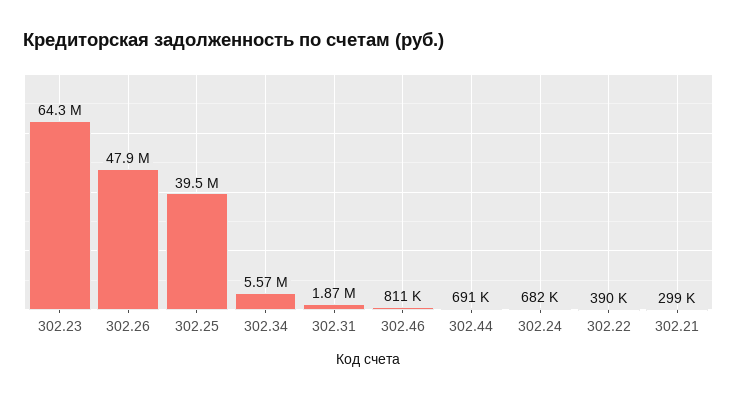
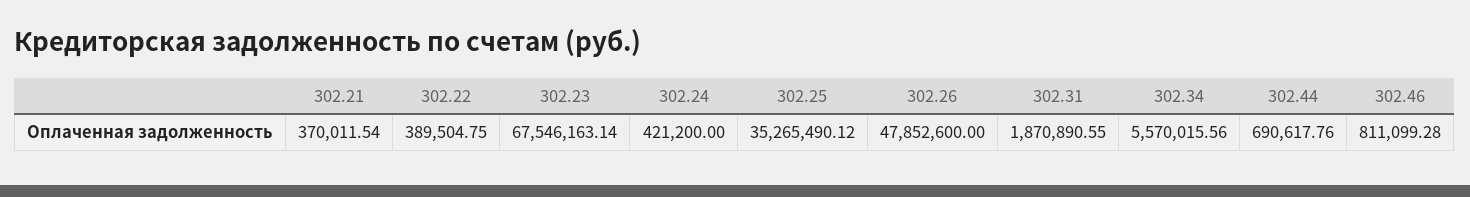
302.23: 64300000 -> 67546163.14
302.25: 39500000 -> 35265490.12
302.24: 682000 -> 421200
302.21: 299000 -> 370011.54

